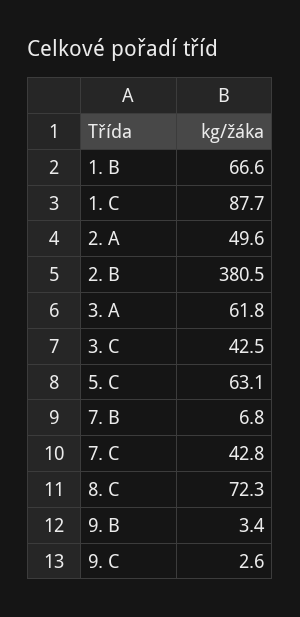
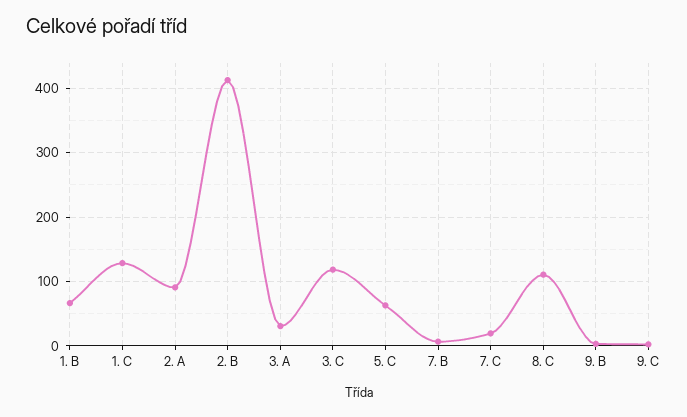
1. C: 87.7 -> 130
2. A: 49.6 -> 90
2. B: 380.5 -> 410
3. A: 61.8 -> 30
3. C: 42.5 -> 120
7. C: 42.8 -> 20
8. C: 72.3 -> 110

